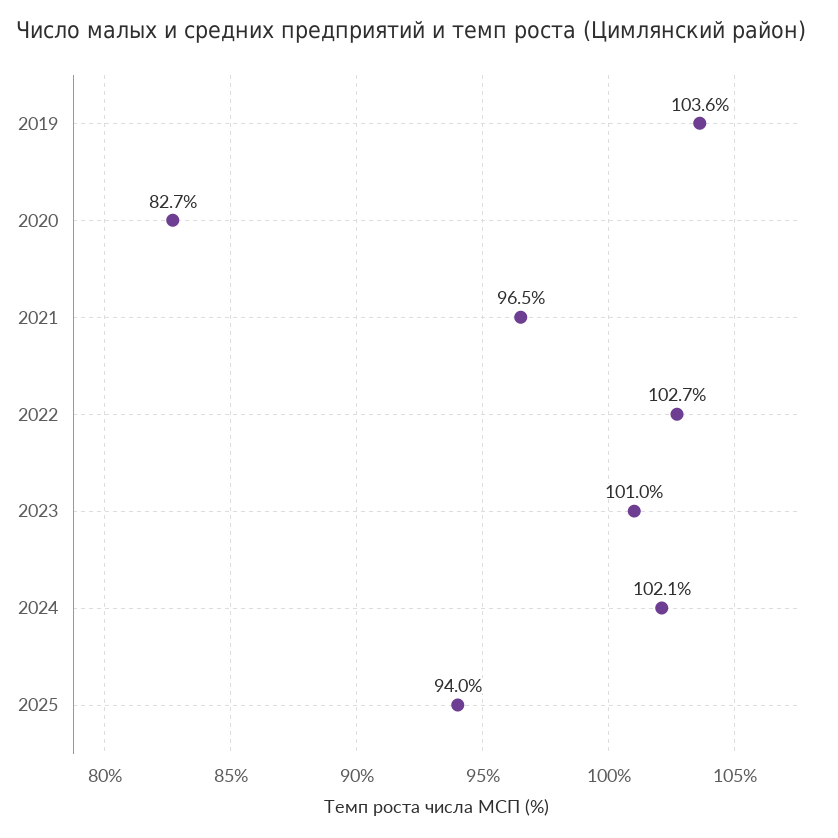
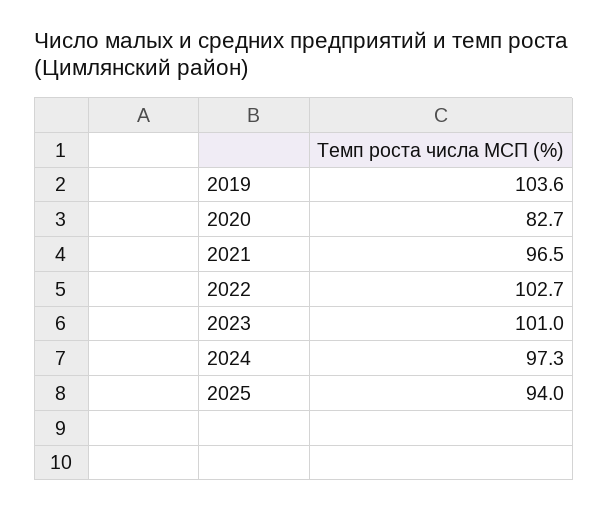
2024: 102.1 -> 97.3

